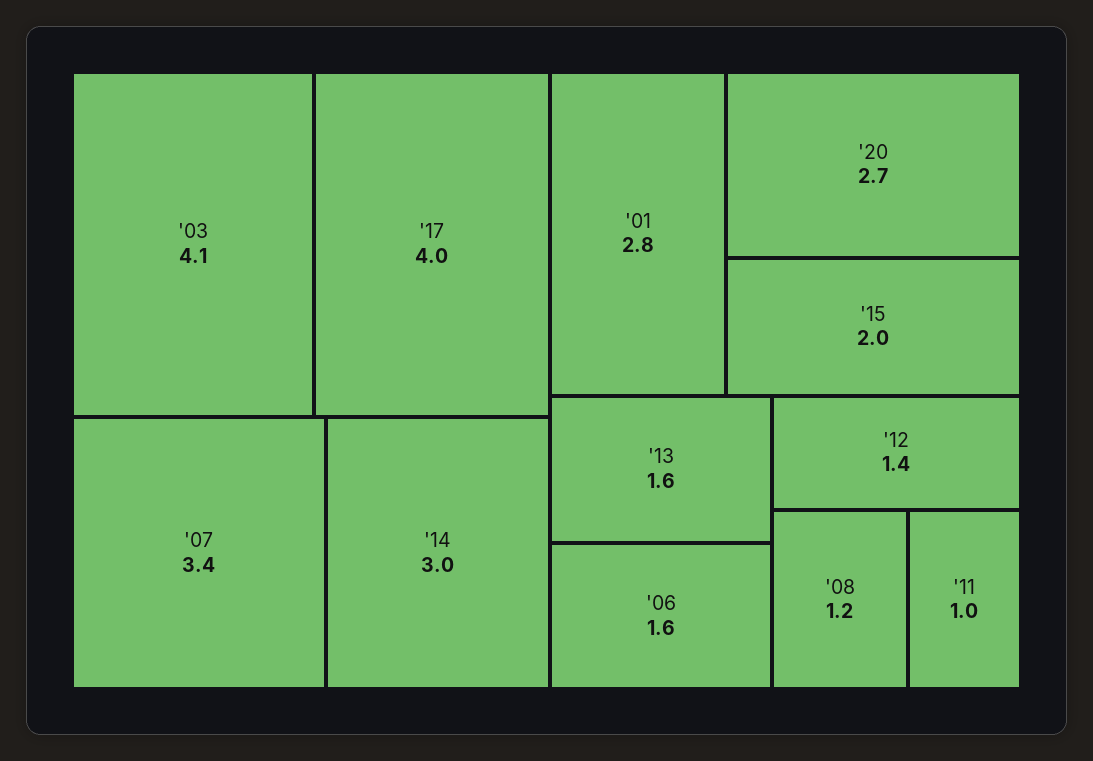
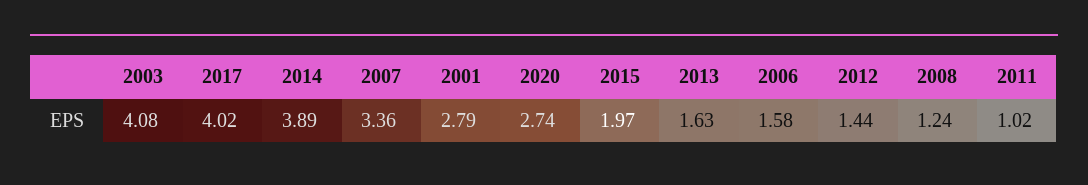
'14: 3 -> 3.89

